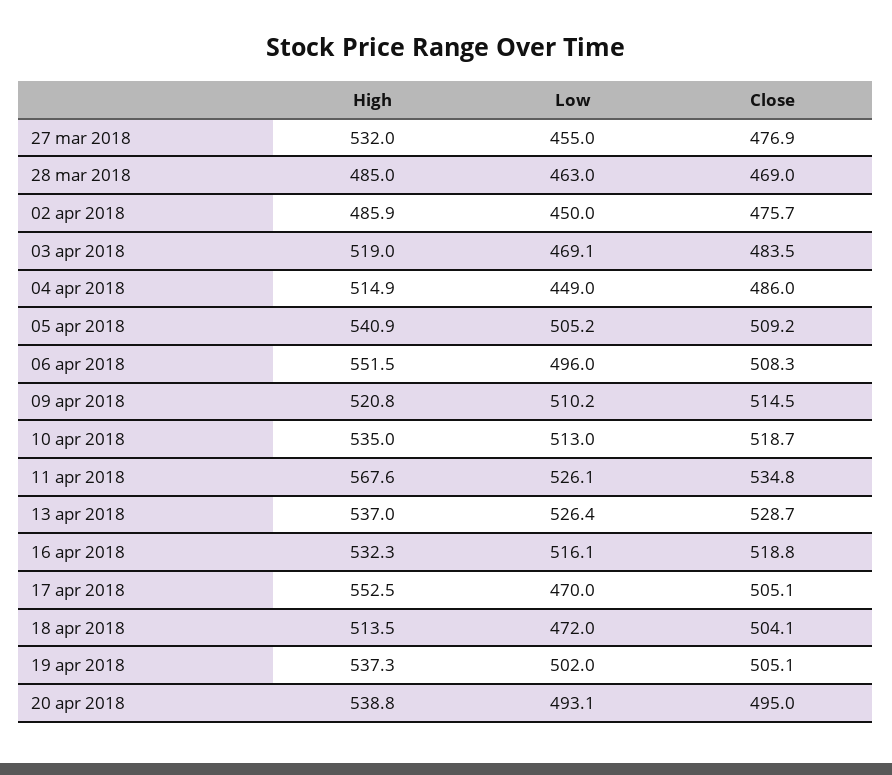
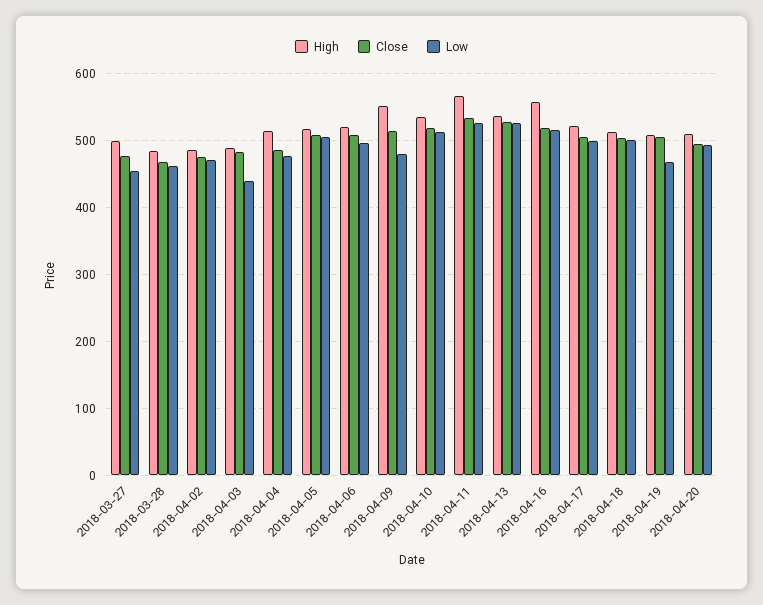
High, 27 mar 2018: 532 -> 500
Low, 02 apr 2018: 450 -> 470
High, 03 apr 2018: 519 -> 490
Low, 03 apr 2018: 469.1 -> 440
Low, 04 apr 2018: 449 -> 480
High, 05 apr 2018: 540.9 -> 520
High, 06 apr 2018: 551.5 -> 520
High, 09 apr 2018: 520.8 -> 550
Low, 09 apr 2018: 510.2 -> 480
High, 16 apr 2018: 532.3 -> 560
High, 17 apr 2018: 552.5 -> 520
Low, 17 apr 2018: 470 -> 500
Low, 18 apr 2018: 472 -> 500
High, 19 apr 2018: 537.3 -> 510
Low, 19 apr 2018: 502 -> 470
High, 20 apr 2018: 538.8 -> 510

